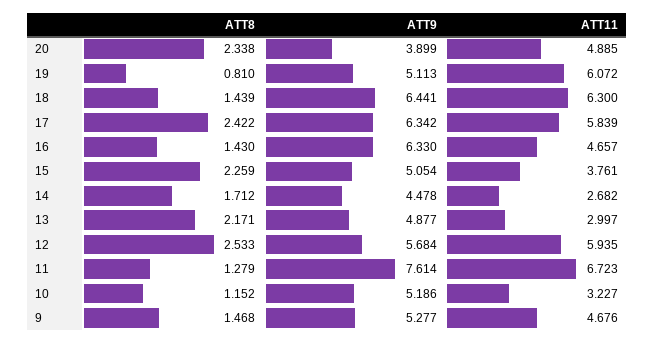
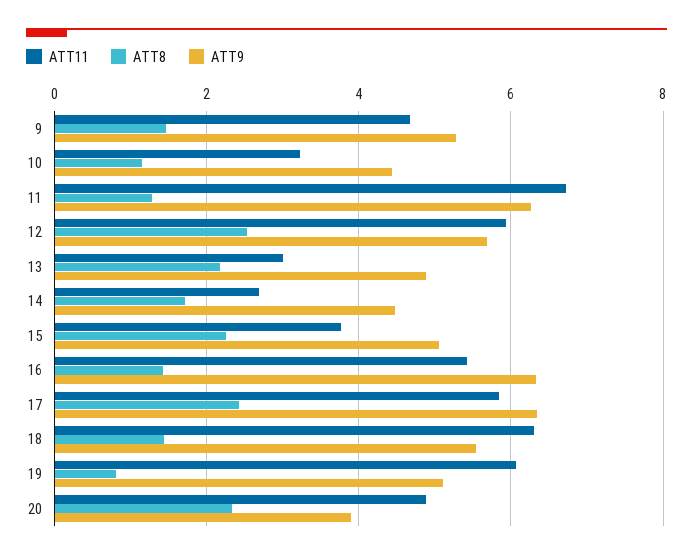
ATT9, 18: 6.441 -> 5.6
ATT11, 16: 4.657 -> 5.4
ATT9, 11: 7.614 -> 6.2
ATT9, 10: 5.186 -> 4.4

